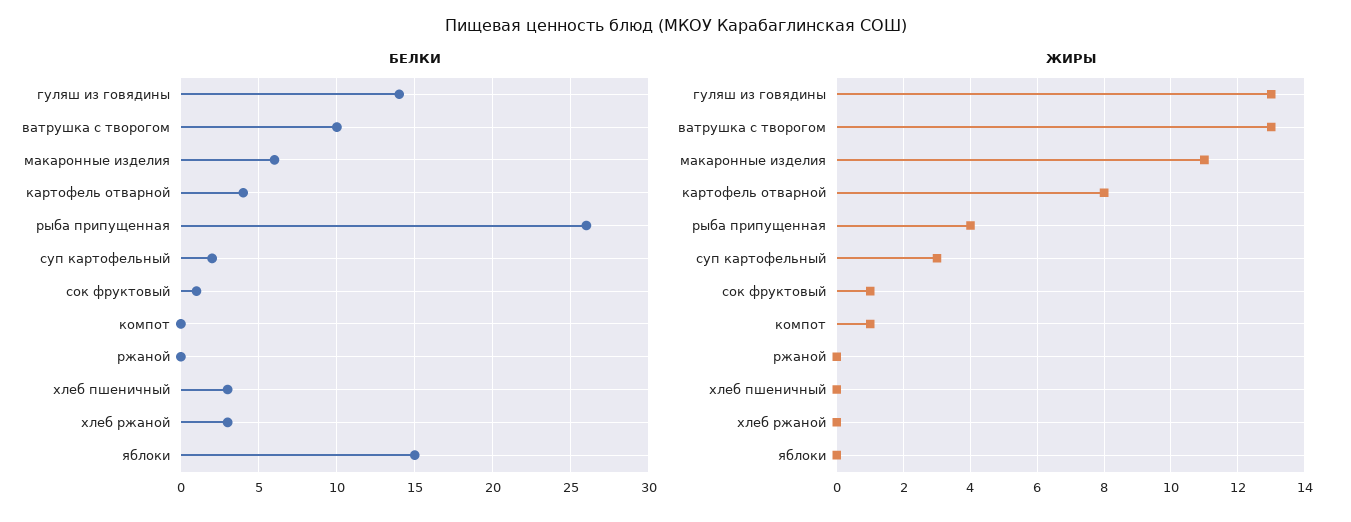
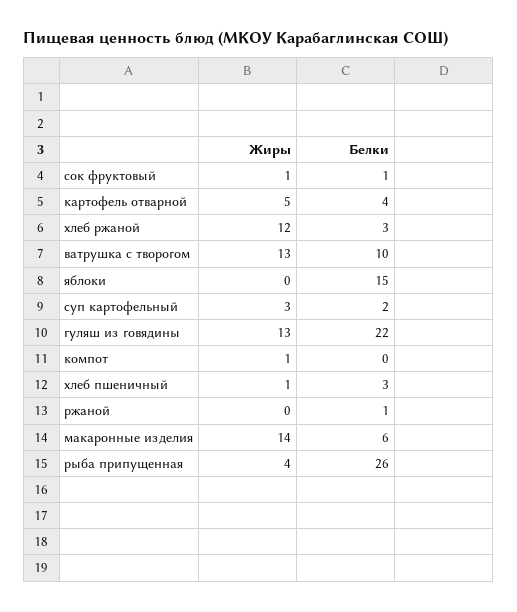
БЕЛКИ, гуляш из говядины: 14 -> 22
БЕЛКИ, ржаной: 0 -> 1
ЖИРЫ, макаронные изделия: 11 -> 14
ЖИРЫ, картофель отварной: 8 -> 5
ЖИРЫ, хлеб пшеничный: 0 -> 1
ЖИРЫ, хлеб ржаной: 0 -> 12

